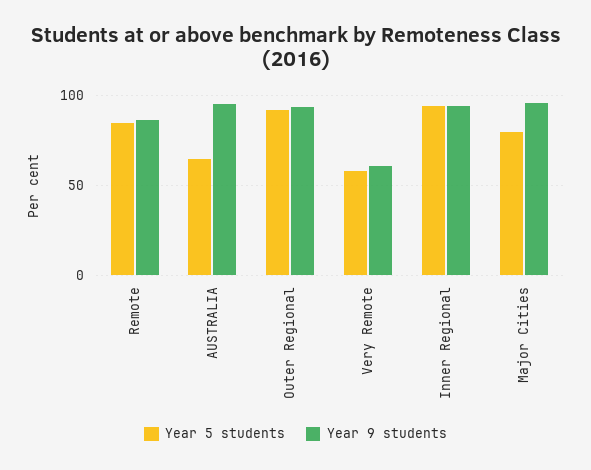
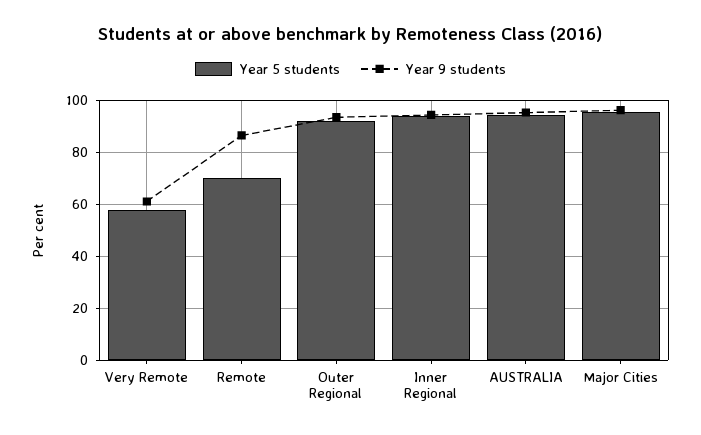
Year 5 students, Remote: 85 -> 70
Year 5 students, AUSTRALIA: 65 -> 95
Year 5 students, Major Cities: 80 -> 95

